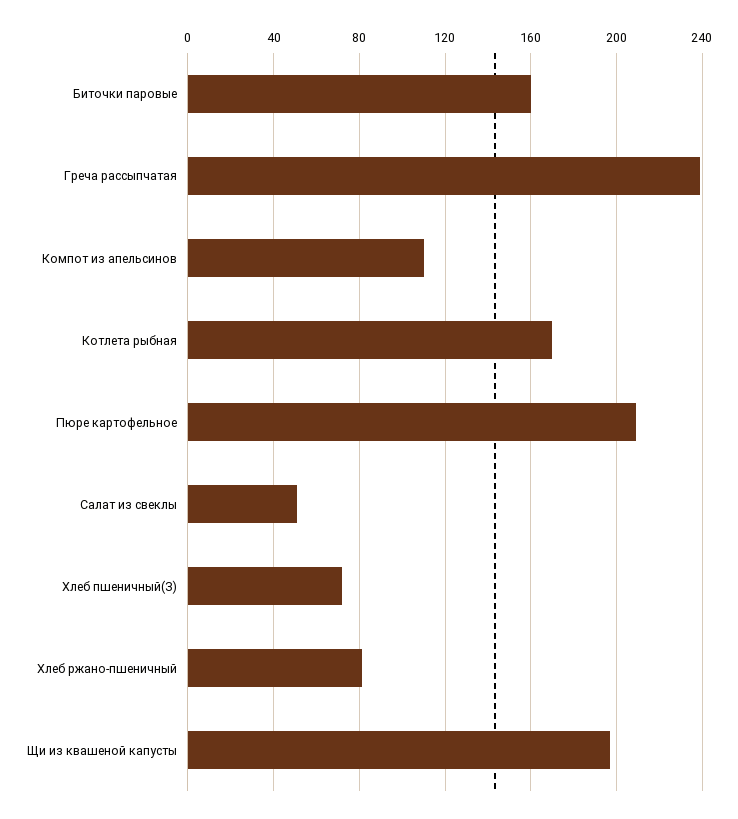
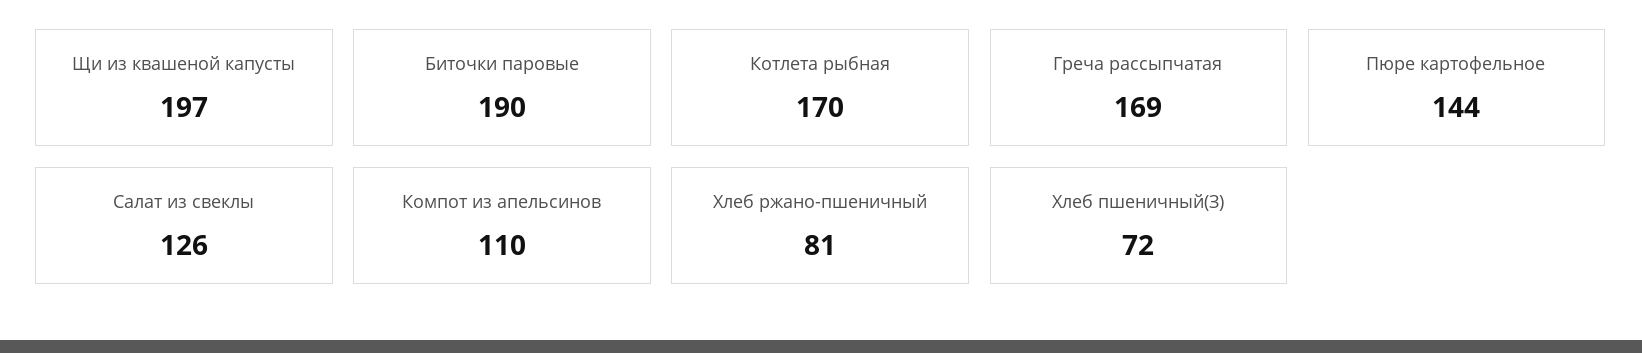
Биточки паровые: 160 -> 190
Греча рассыпчатая: 240 -> 169
Пюре картофельное: 210 -> 144
Салат из свеклы: 50 -> 126

